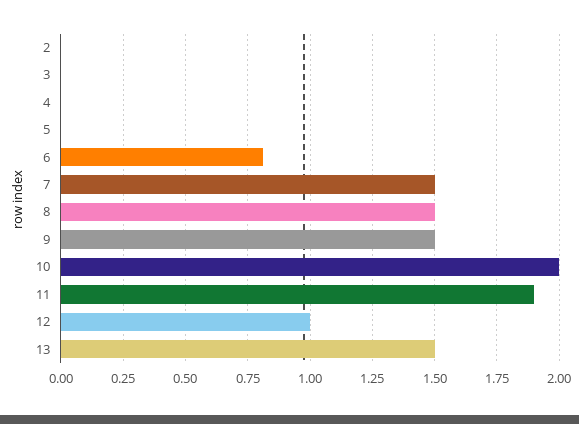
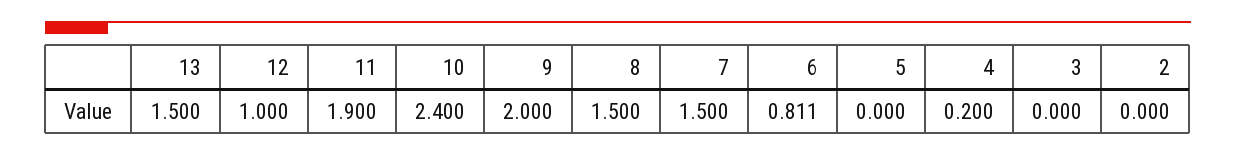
4: 0 -> 0.2
9: 1.5 -> 2
10: 2 -> 2.4

